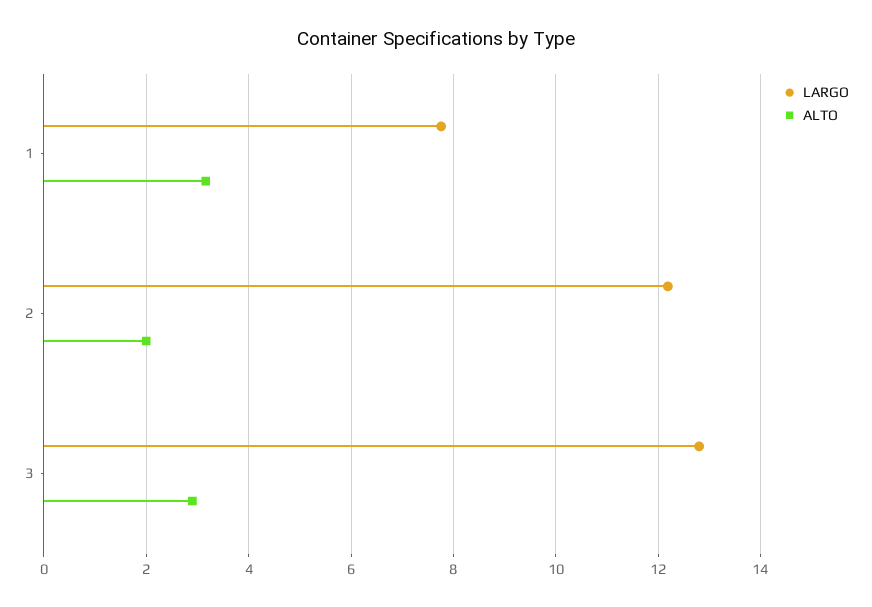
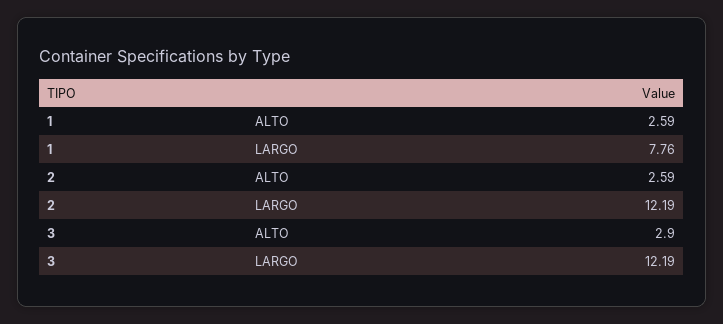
ALTO, 1: 3.2 -> 2.59
ALTO, 2: 2 -> 2.59
LARGO, 3: 12.8 -> 12.19

